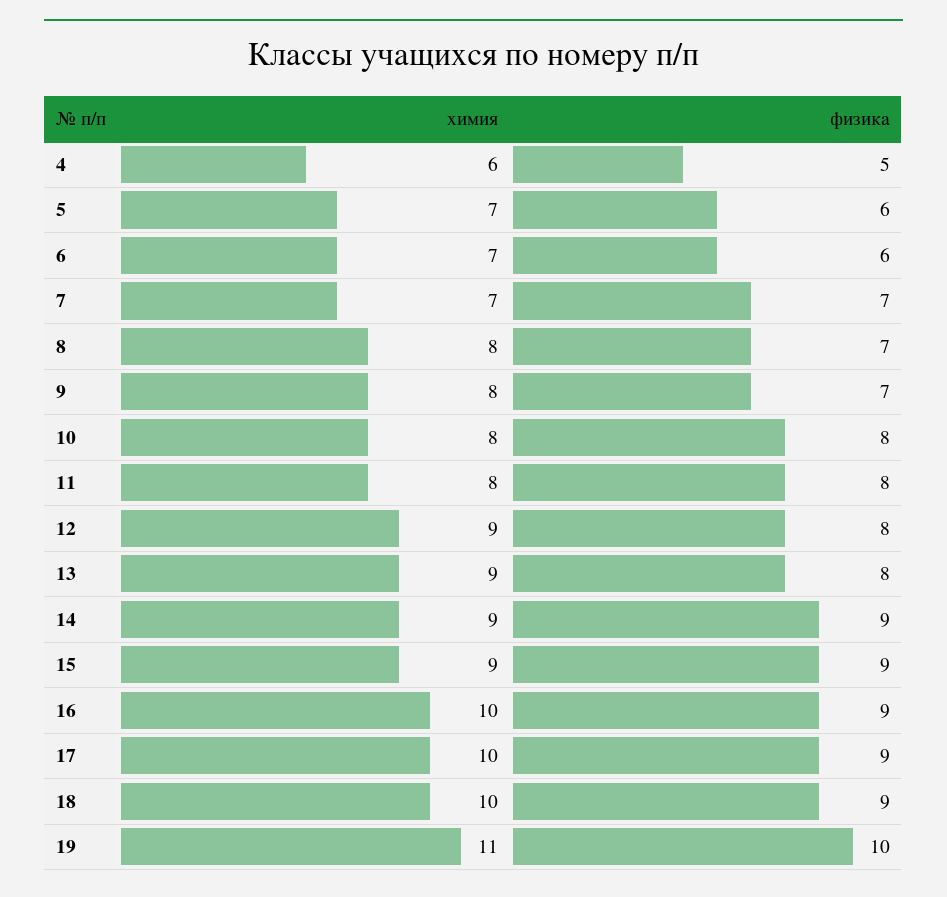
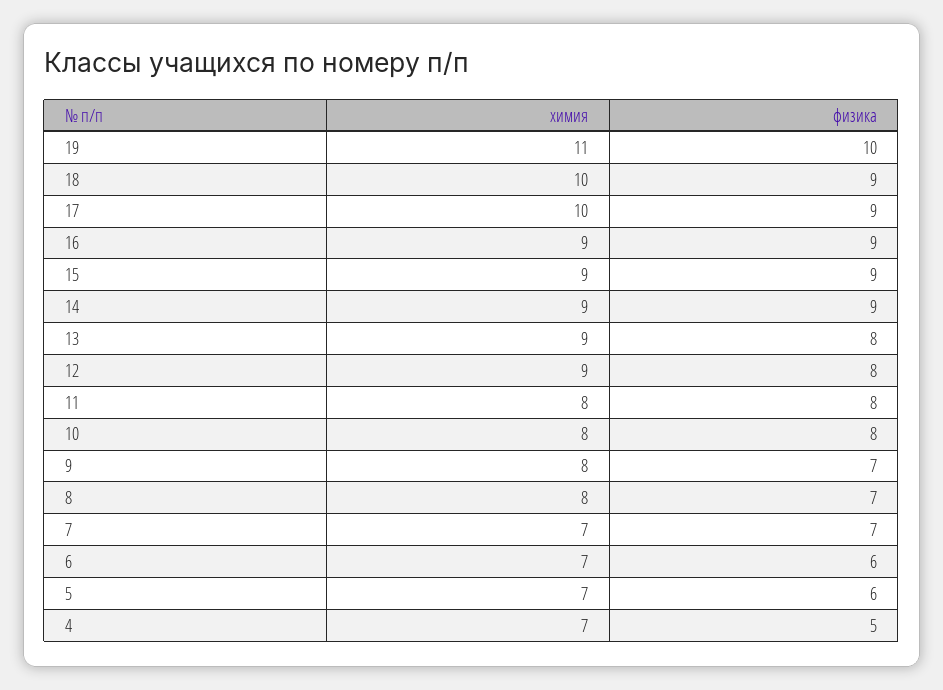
химия, 4: 6 -> 7
химия, 16: 10 -> 9

